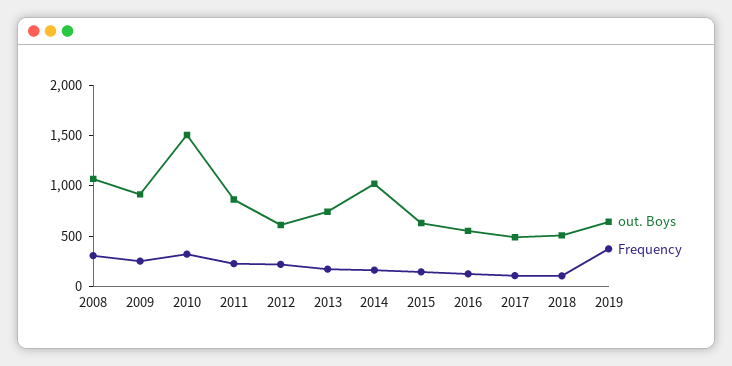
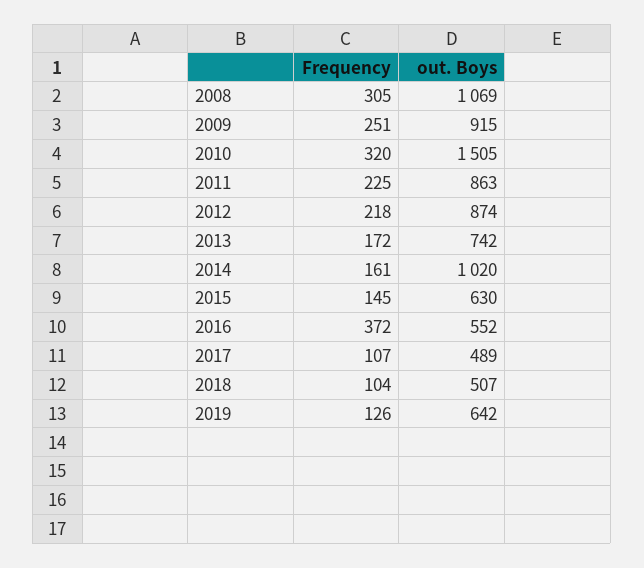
out. Boys, 2012: 600 -> 874
Frequency, 2016: 100 -> 372
Frequency, 2019: 400 -> 126

